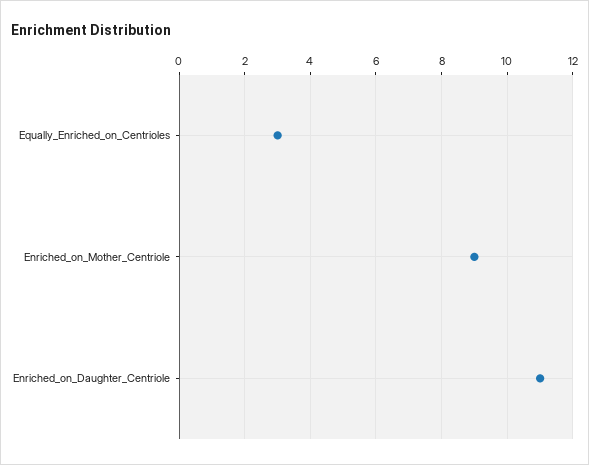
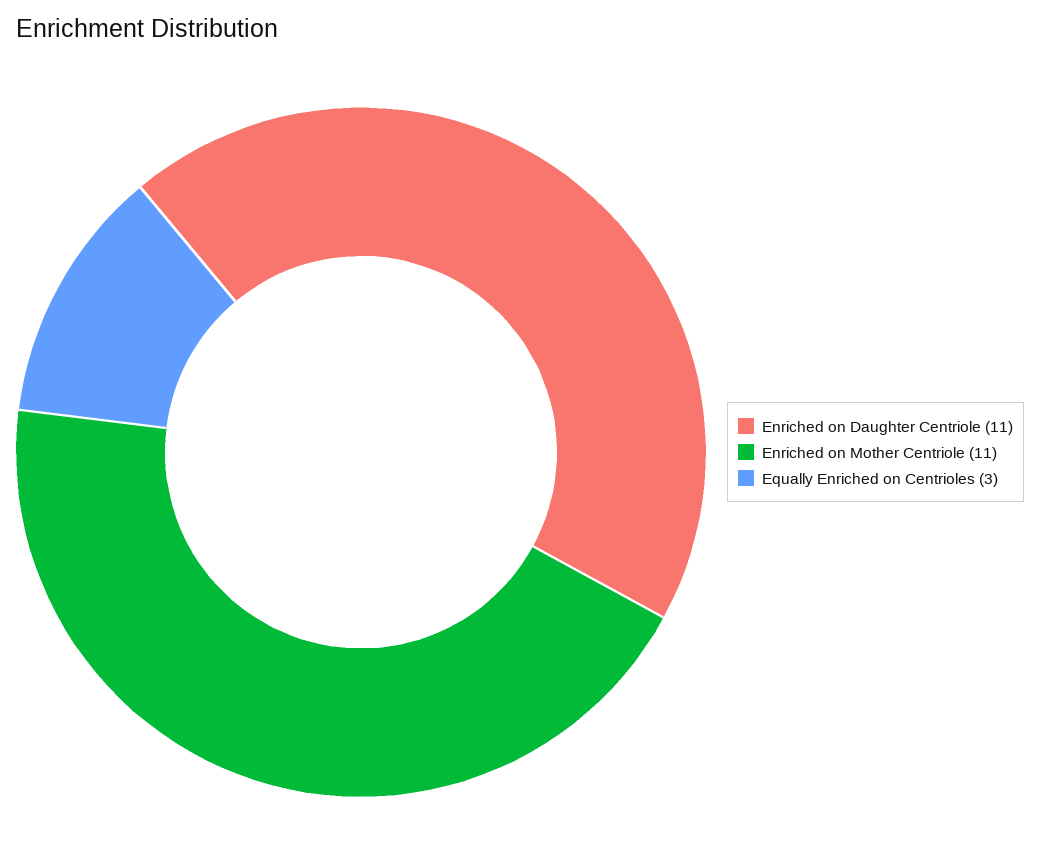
Enriched_on_Mother_Centriole: 9 -> 11

